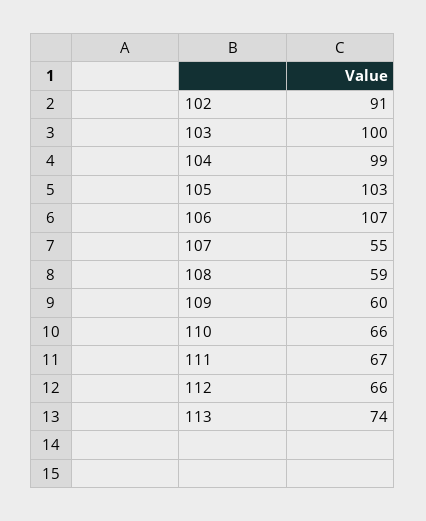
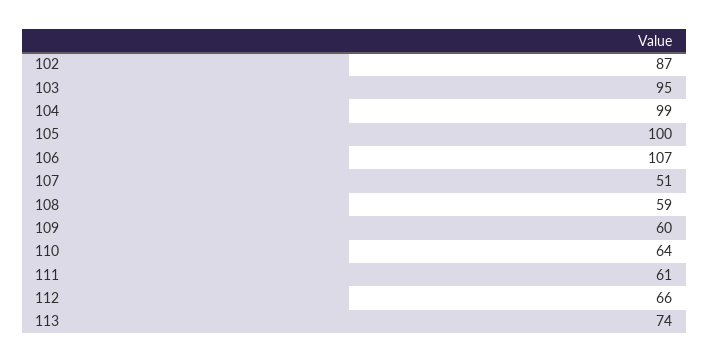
102: 91 -> 87
103: 100 -> 95
105: 103 -> 100
107: 55 -> 51
110: 66 -> 64
111: 67 -> 61

